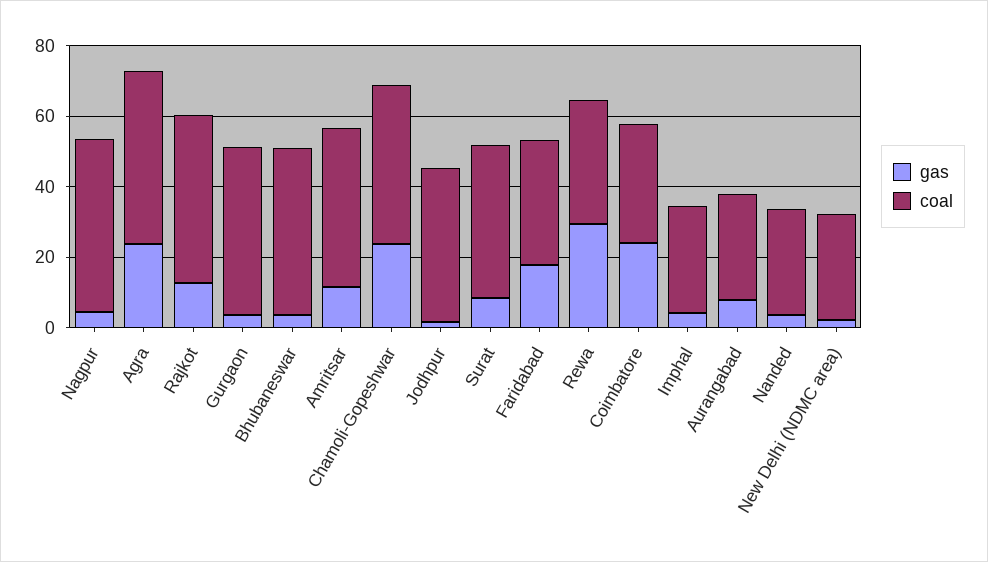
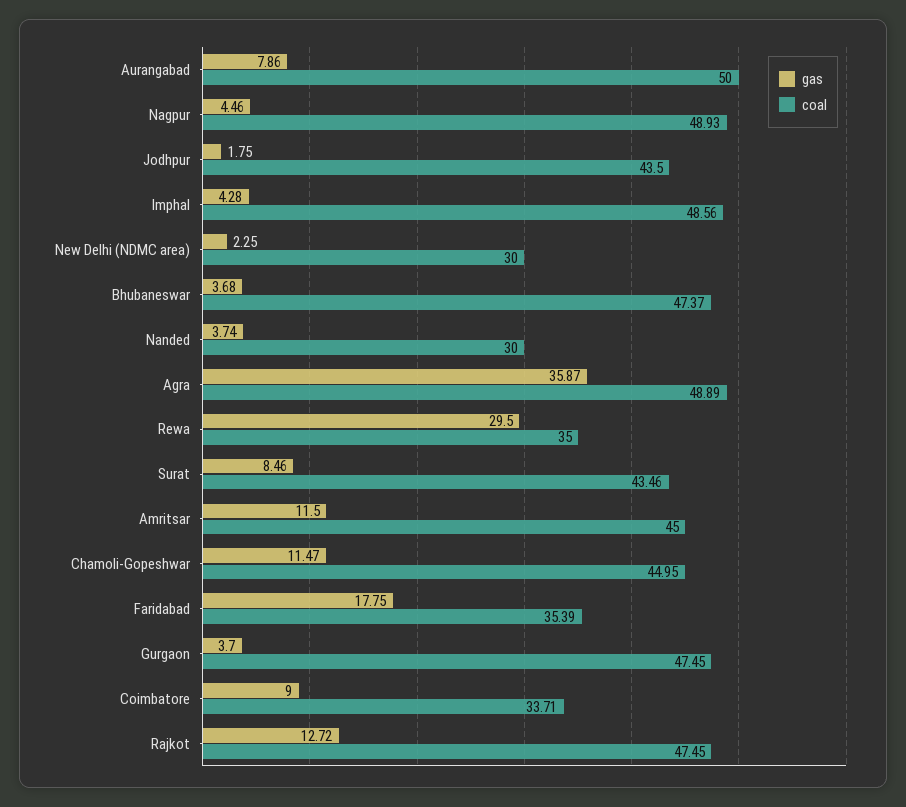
gas, Agra: 25 -> 35.87
gas, Chamoli-Gopeshwar: 25 -> 11.47
gas, Coimbatore: 25 -> 9
coal, Imphal: 30 -> 48.56
coal, Aurangabad: 30 -> 50

